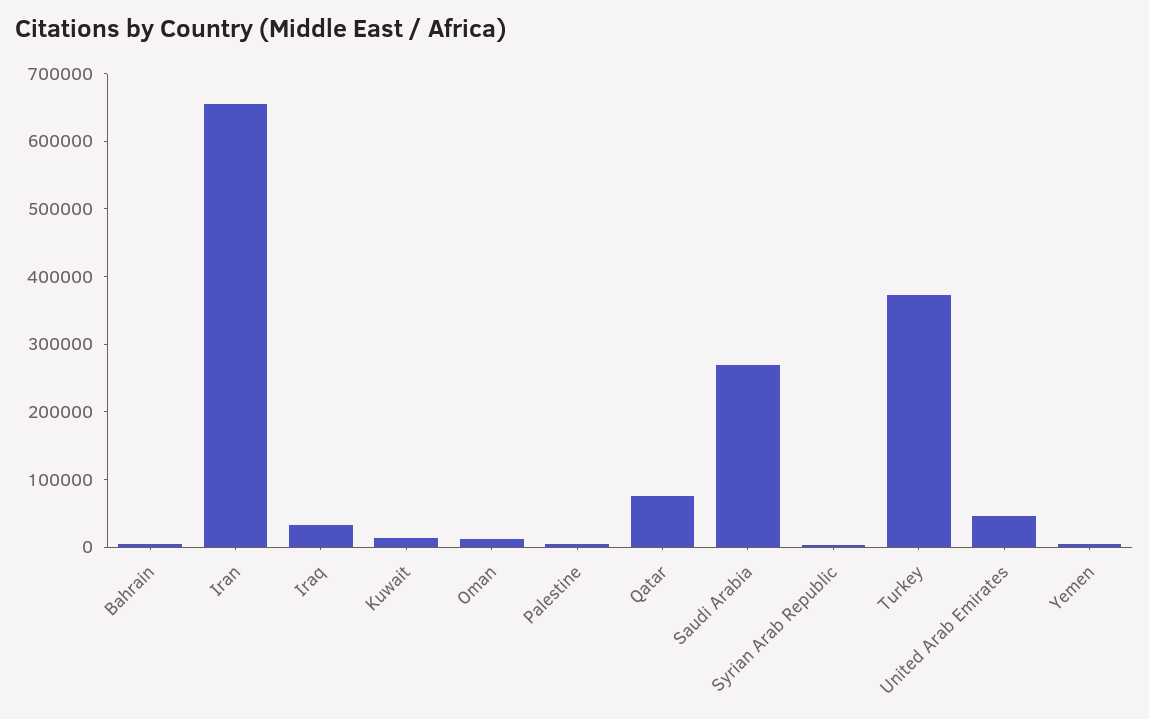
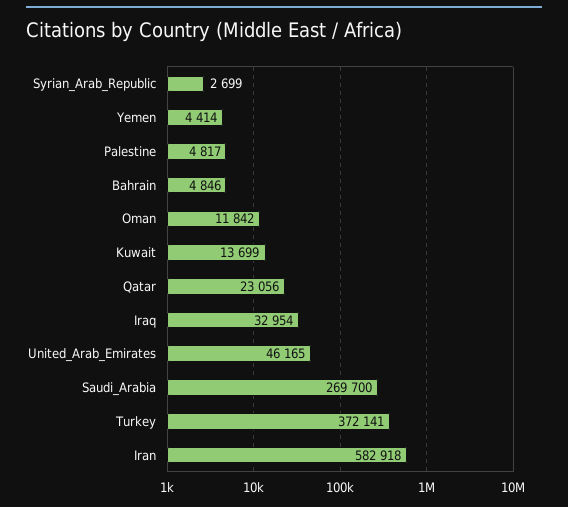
Iran: 660000 -> 582918
Qatar: 80000 -> 23056

